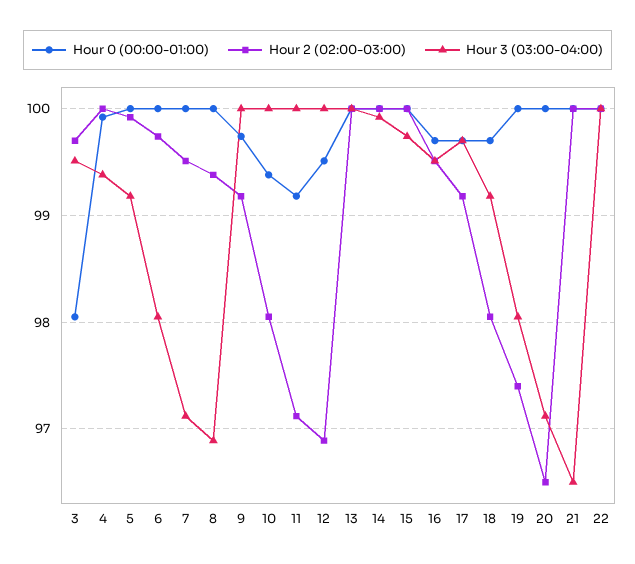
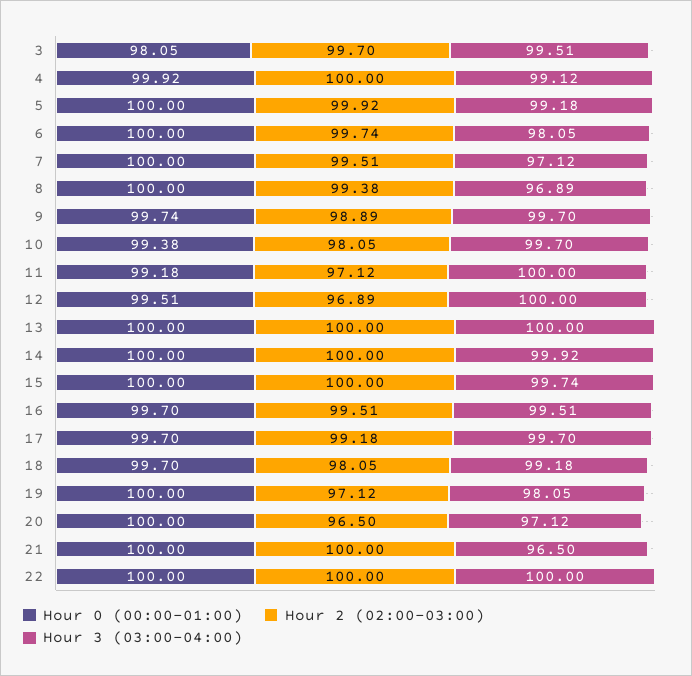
Hour 3 (03:00-04:00), 4: 99.4 -> 99.12
Hour 2 (02:00-03:00), 9: 99.2 -> 98.89
Hour 3 (03:00-04:00), 9: 100 -> 99.7
Hour 3 (03:00-04:00), 10: 100 -> 99.7
Hour 2 (02:00-03:00), 19: 97.4 -> 97.12

